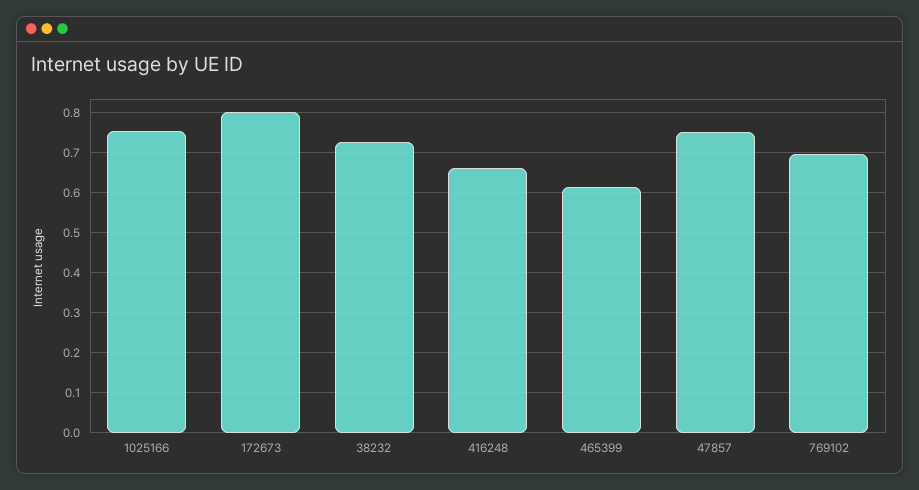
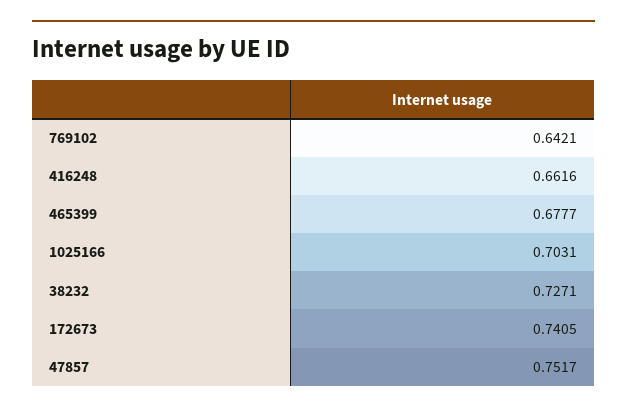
1025166: 0.76 -> 0.7031
172673: 0.8 -> 0.7405
465399: 0.62 -> 0.6777
769102: 0.7 -> 0.6421

